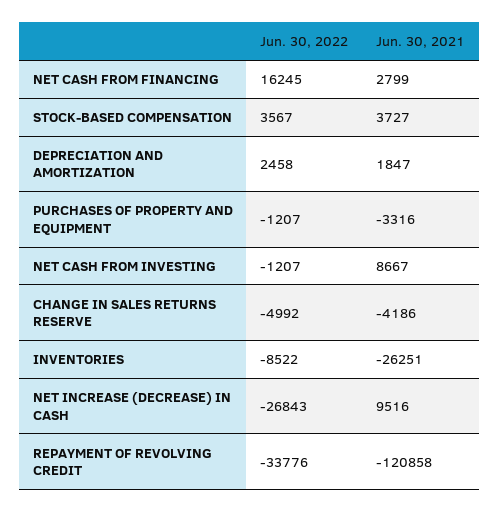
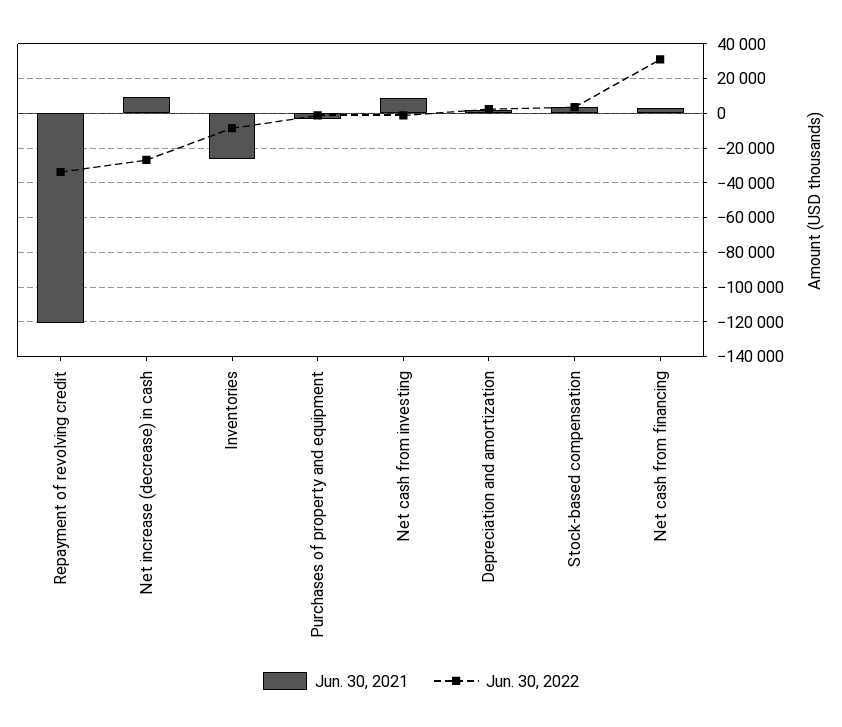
Jun. 30, 2022, NET CASH FROM FINANCING: 16245 -> 30000
Jun. 30, 2022, CHANGE IN SALES RETURNS RESERVE: -4992 -> none
Jun. 30, 2021, CHANGE IN SALES RETURNS RESERVE: -4186 -> none

